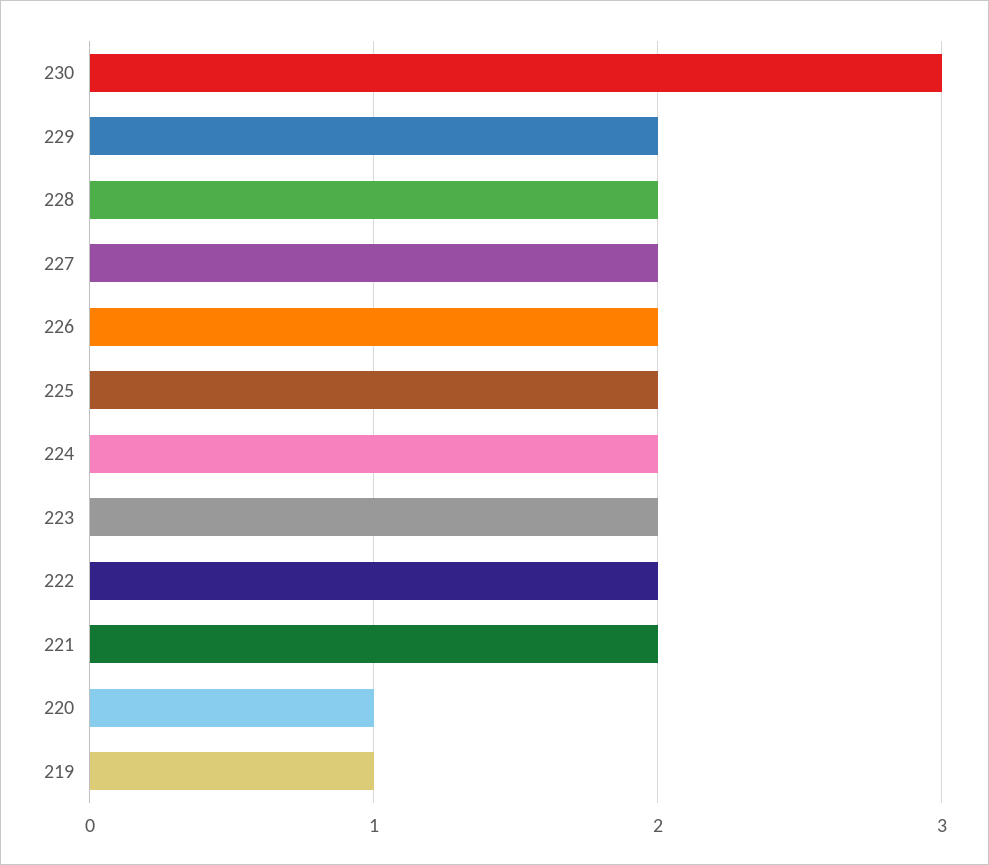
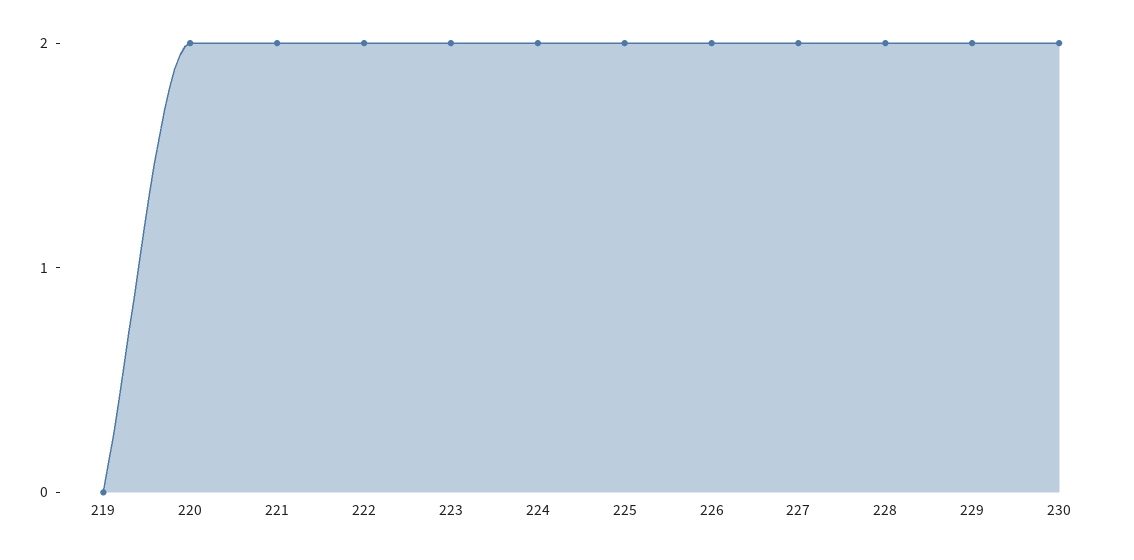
230: 3 -> 2
220: 1 -> 2
219: 1 -> 0

